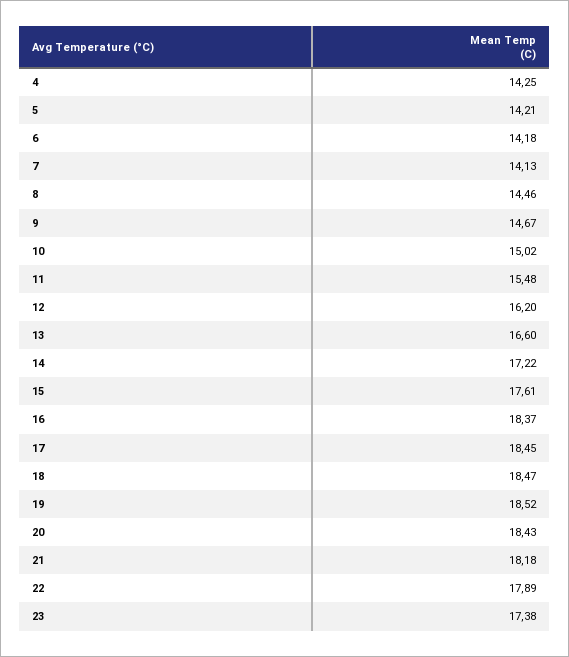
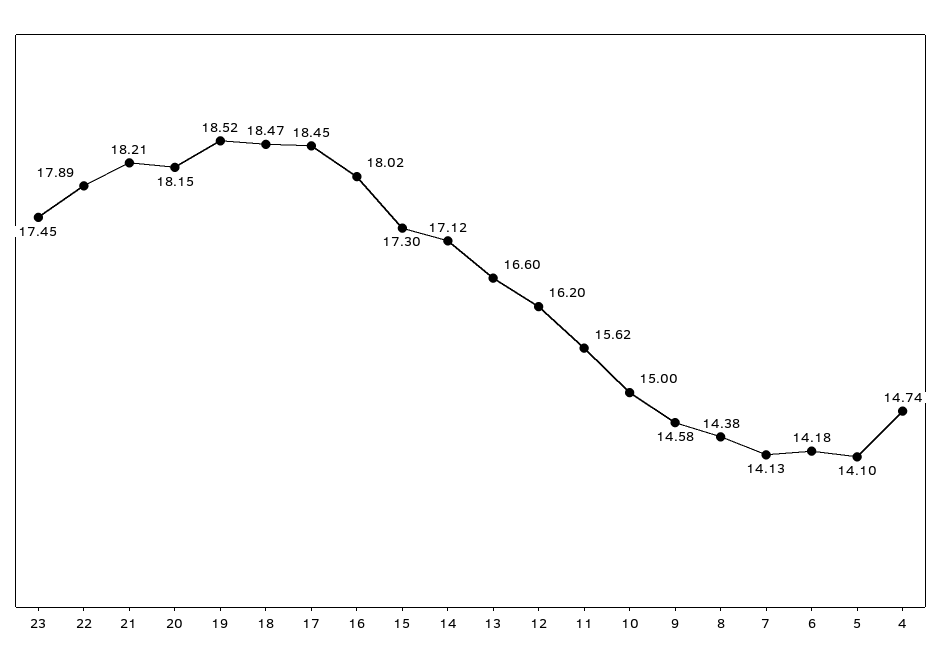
4: 14.25 -> 14.74
5: 14.21 -> 14.1
8: 14.46 -> 14.38
9: 14.67 -> 14.58
10: 15.02 -> 15
11: 15.48 -> 15.62
14: 17.22 -> 17.12
15: 17.61 -> 17.3
16: 18.37 -> 18.02
20: 18.43 -> 18.15
21: 18.18 -> 18.21
23: 17.38 -> 17.45

